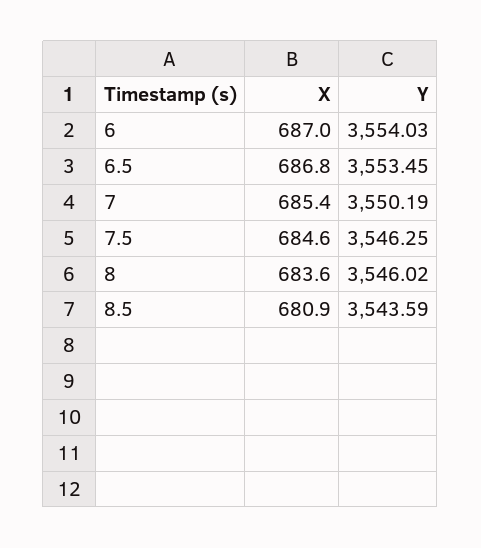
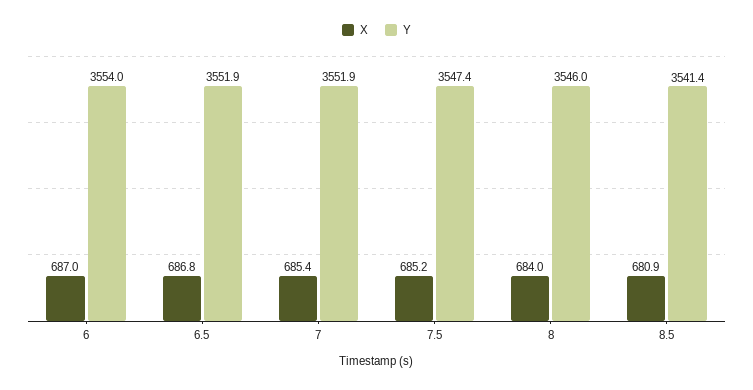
Y, 6.5: 3553.45 -> 3551.9
Y, 7: 3550.19 -> 3551.9
X, 7.5: 684.6 -> 685.2
Y, 7.5: 3546.25 -> 3547.4
X, 8: 683.6 -> 684
Y, 8.5: 3543.59 -> 3541.4

